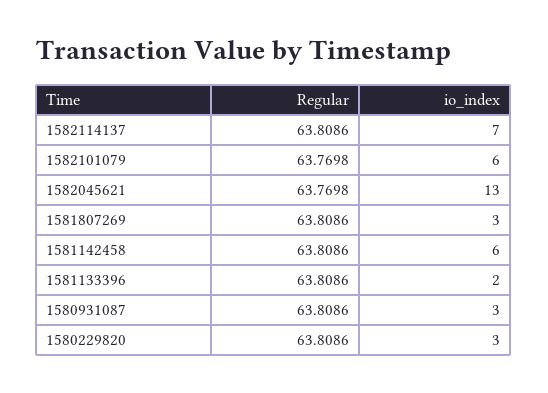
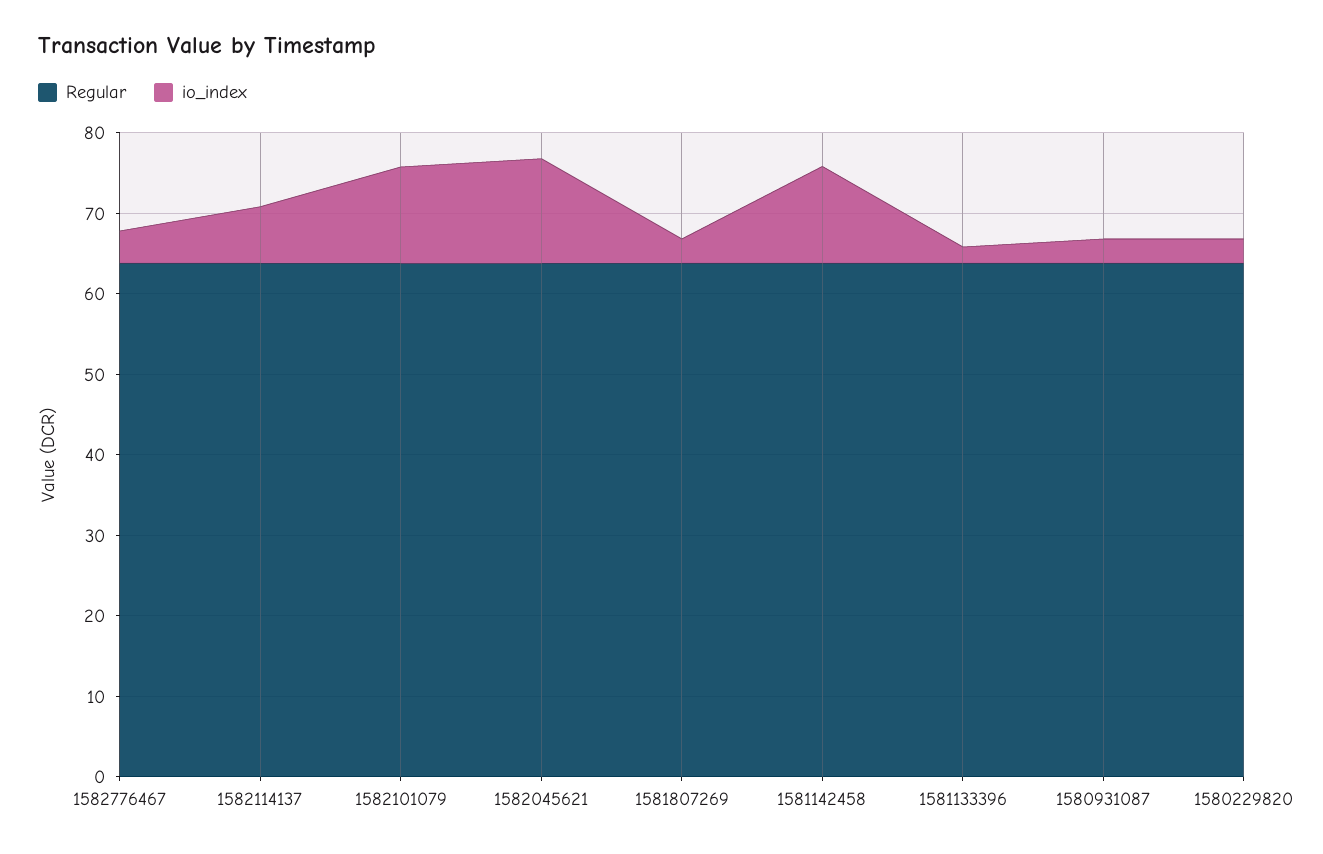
io_index, 1582101079: 6 -> 12
io_index, 1581142458: 6 -> 12
Regular, 1582776467: none -> 64
io_index, 1582776467: none -> 4

